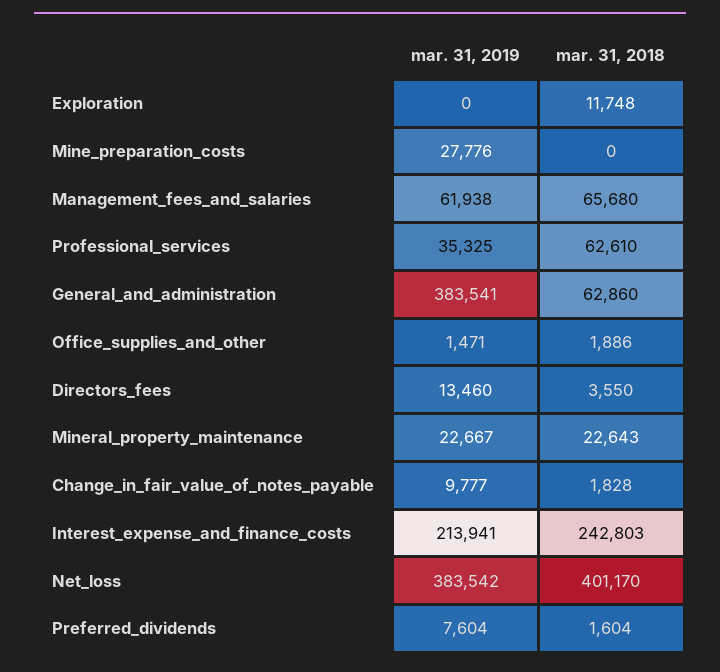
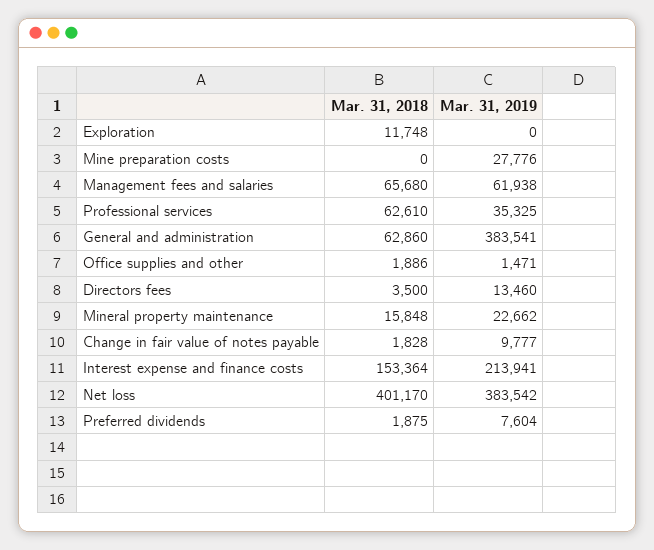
mar. 31, 2018, Directors_fees: 3550 -> 3500
mar. 31, 2019, Mineral_property_maintenance: 22667 -> 22662
mar. 31, 2018, Mineral_property_maintenance: 22643 -> 15848
mar. 31, 2018, Interest_expense_and_finance_costs: 242803 -> 153364
mar. 31, 2018, Preferred_dividends: 1604 -> 1875

